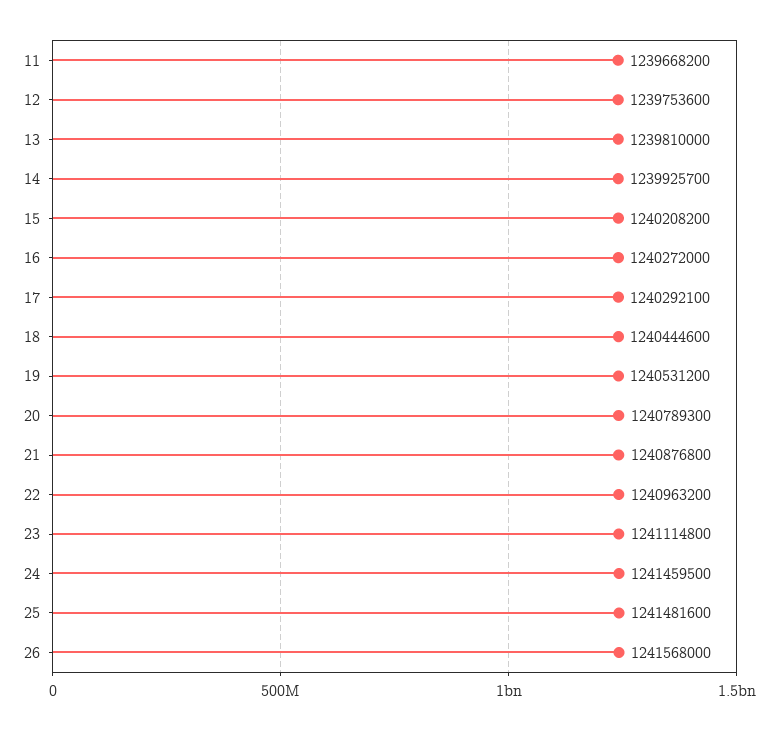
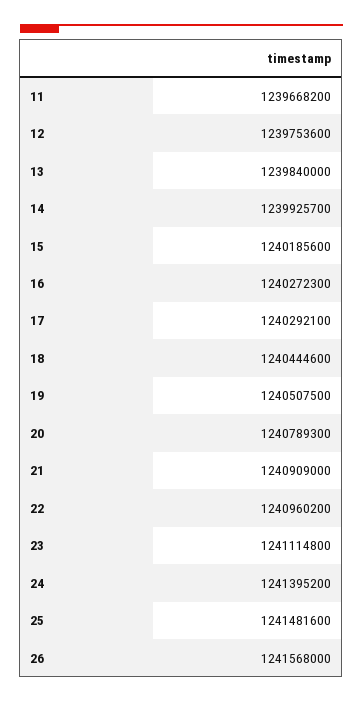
13: 1239810000 -> 1239840000
15: 1240208200 -> 1240185600
16: 1240272000 -> 1240272300
19: 1240531200 -> 1240507500
21: 1240876800 -> 1240909000
22: 1240963200 -> 1240960200
24: 1241459500 -> 1241395200

